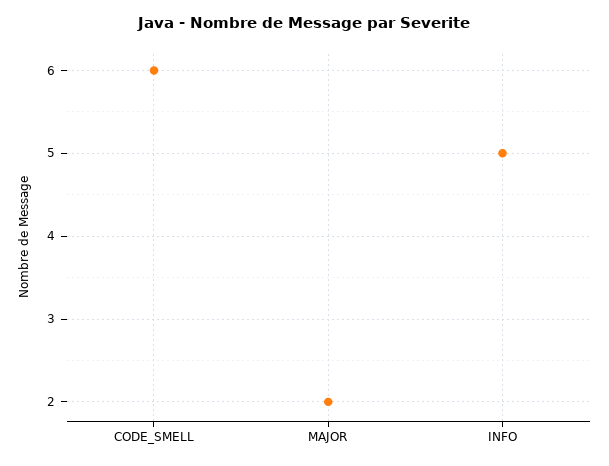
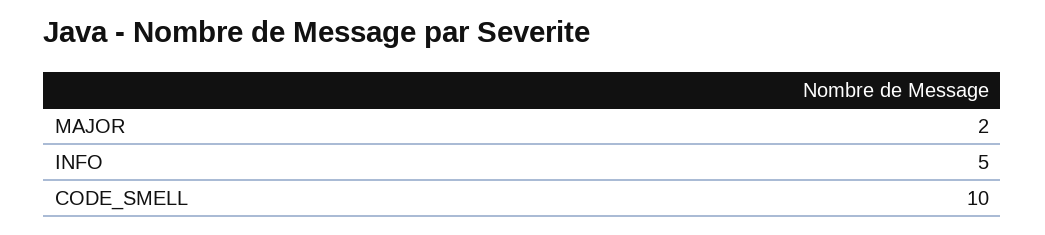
CODE_SMELL: 6 -> 10

